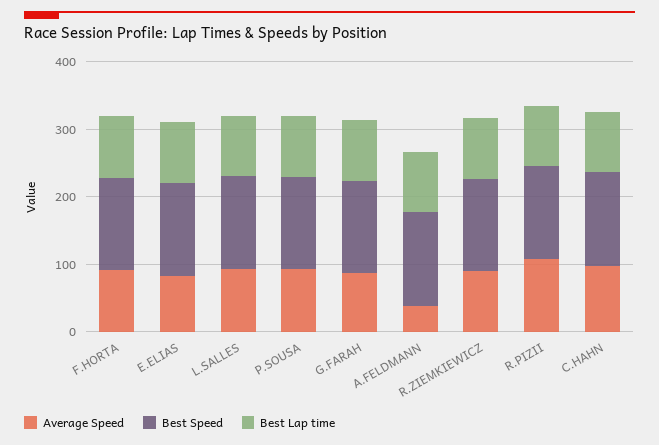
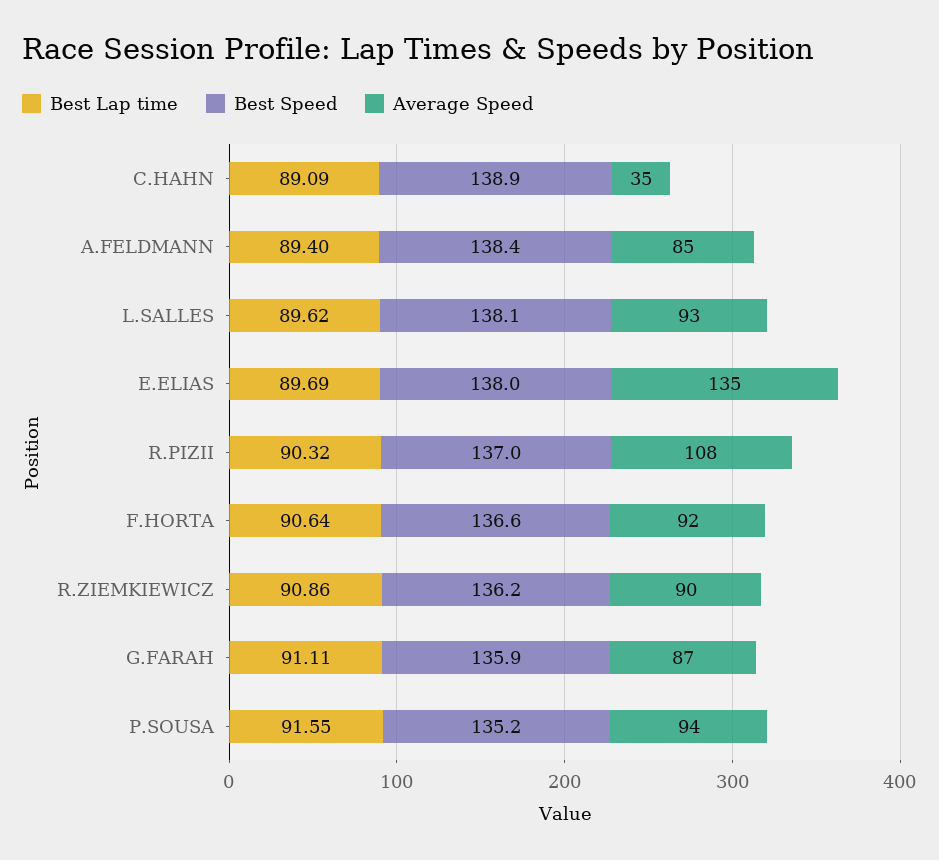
Average Speed, E.ELIAS: 80 -> 135
Average Speed, A.FELDMANN: 40 -> 85
Average Speed, C.HAHN: 100 -> 35

